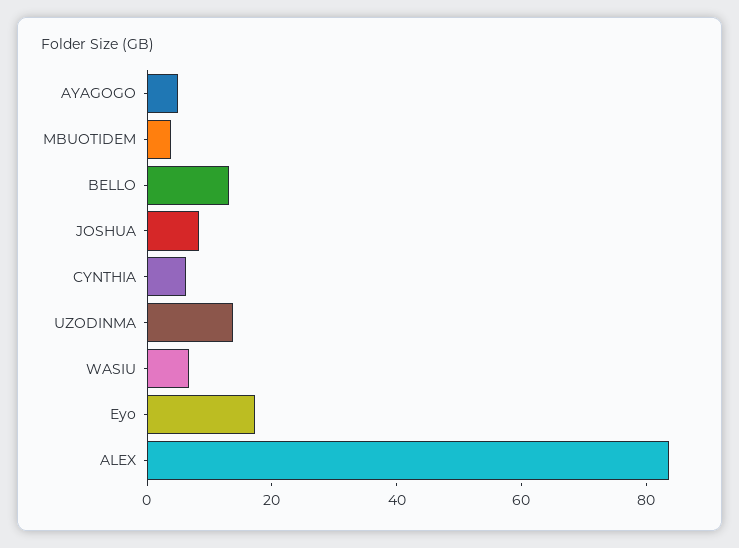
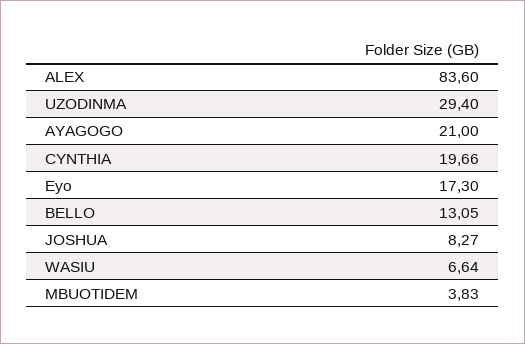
AYAGOGO: 5 -> 21
CYNTHIA: 5 -> 19.66
UZODINMA: 15 -> 29.4

